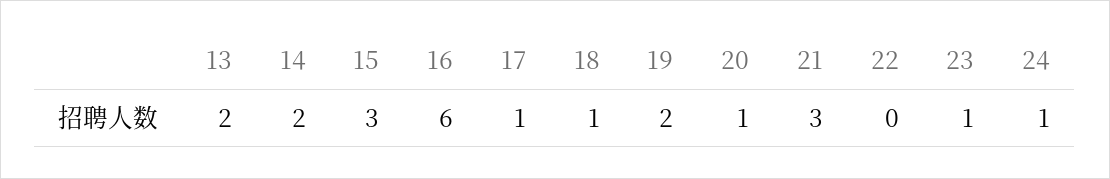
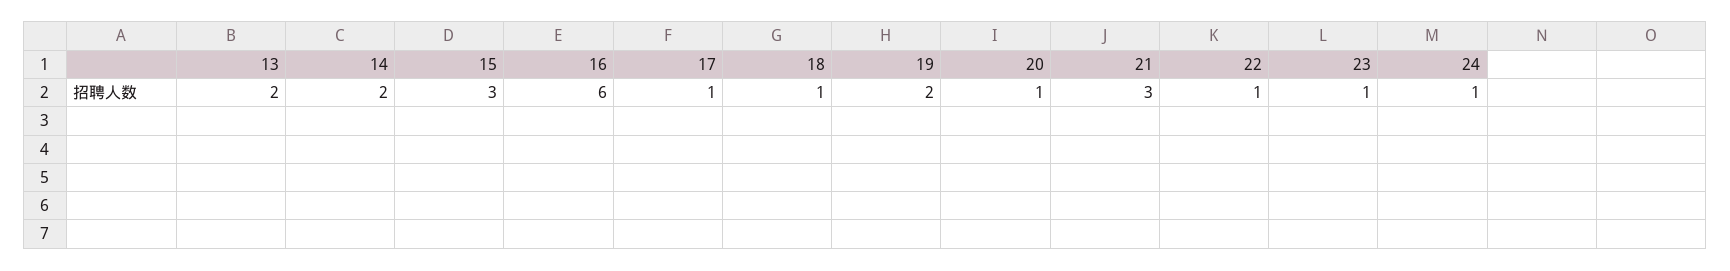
22: 0 -> 1

